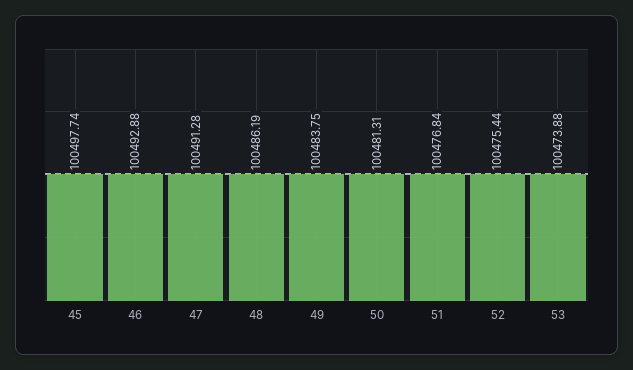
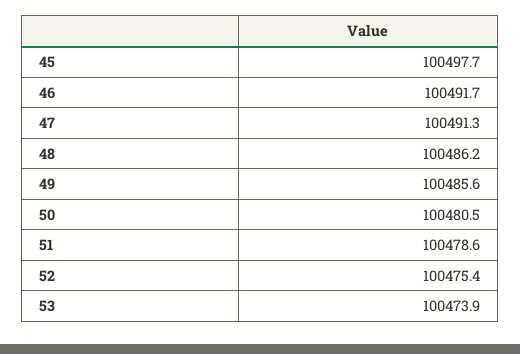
46: 100492.88 -> 100491.7
49: 100483.75 -> 100485.6
50: 100481.31 -> 100480.5
51: 100476.84 -> 100478.6

